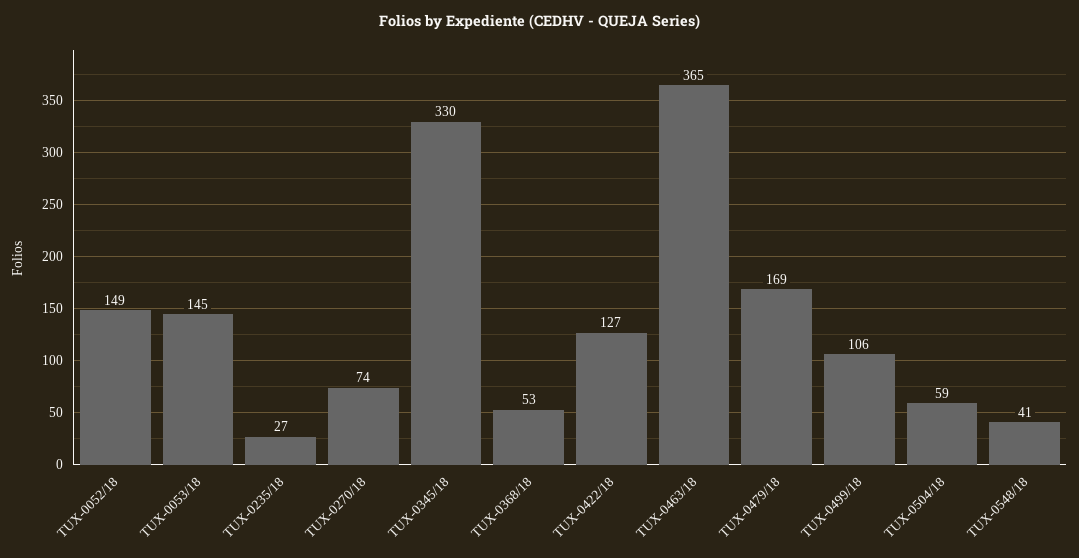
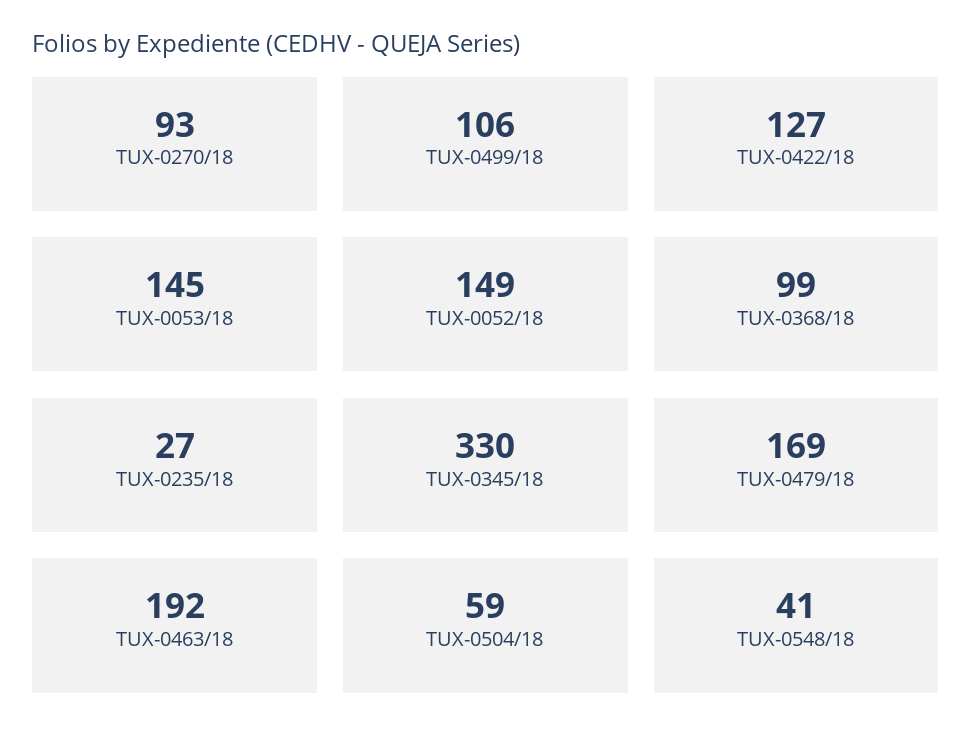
TUX-0270/18: 74 -> 93
TUX-0368/18: 53 -> 99
TUX-0463/18: 365 -> 192

